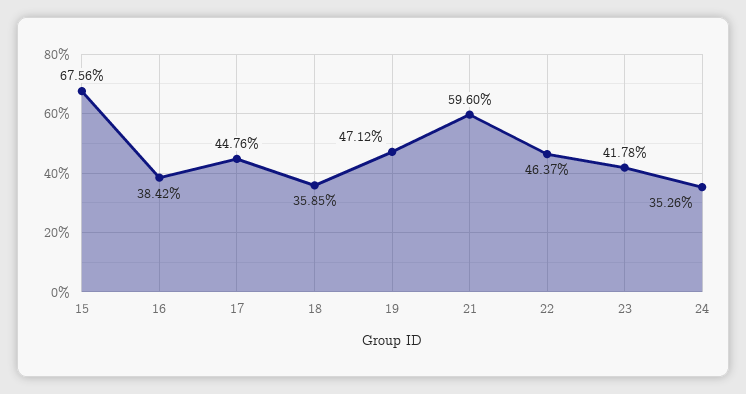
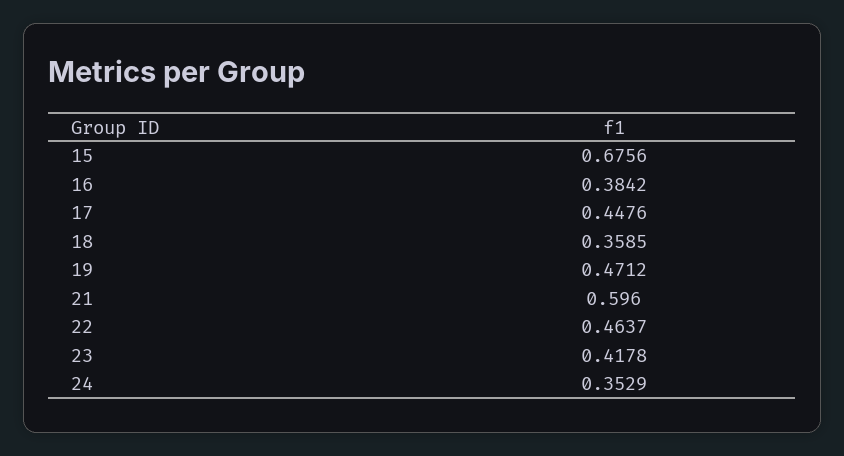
24: 0.3526 -> 0.3529

